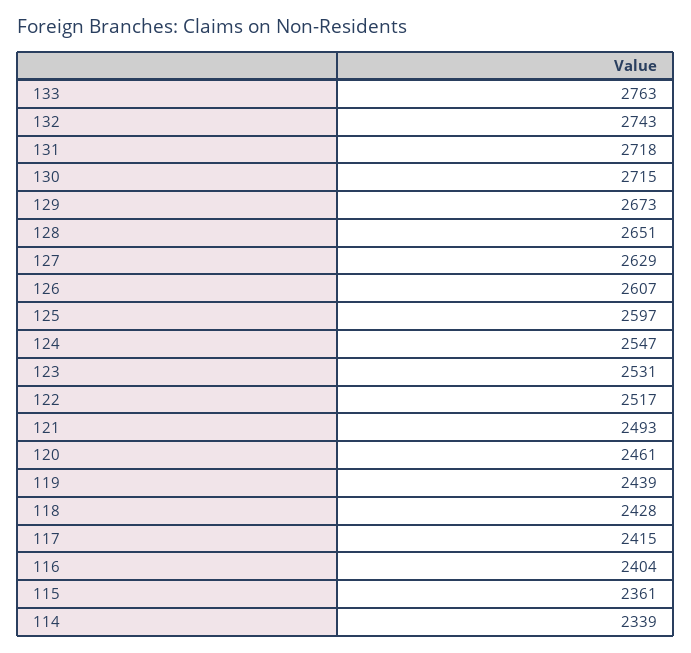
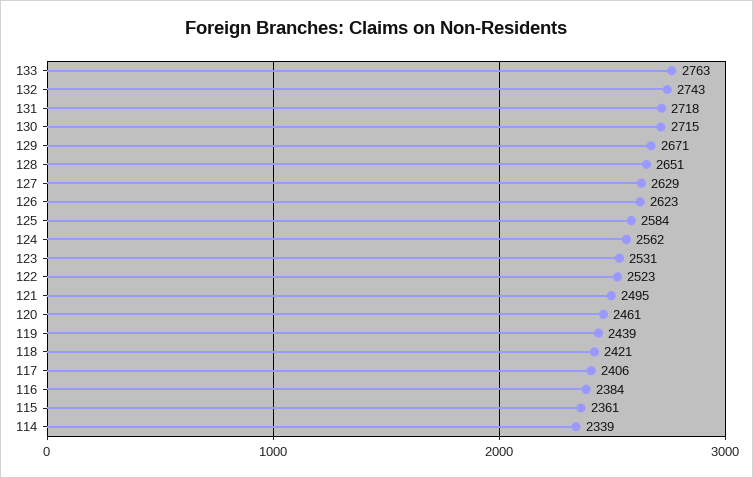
129: 2673 -> 2671
126: 2607 -> 2623
125: 2597 -> 2584
124: 2547 -> 2562
122: 2517 -> 2523
121: 2493 -> 2495
118: 2428 -> 2421
117: 2415 -> 2406
116: 2404 -> 2384

